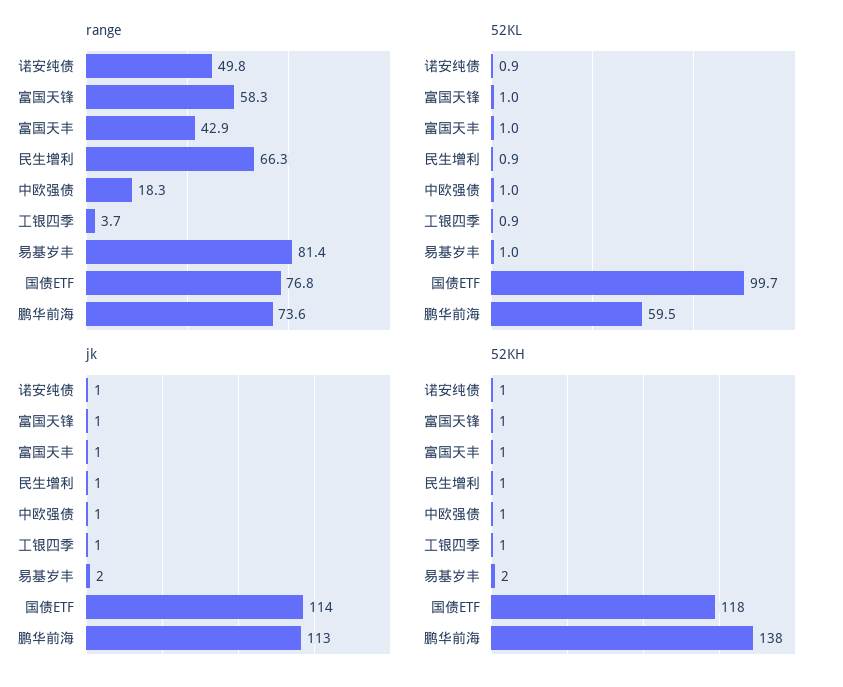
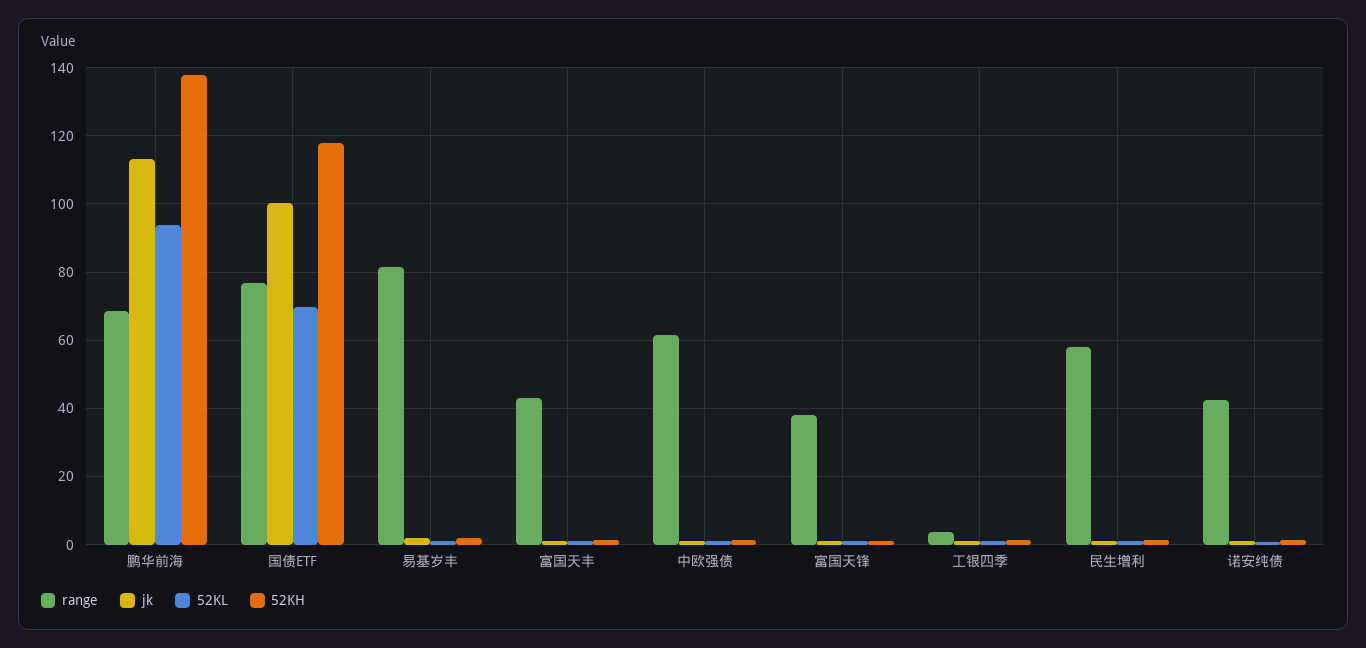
range, 诺安纯债: 49.8 -> 42
range, 富国天锋: 58.3 -> 38
range, 民生增利: 66.3 -> 58
range, 中欧强债: 18.3 -> 62
range, 鹏华前海: 73.6 -> 68
52KL, 国债ETF: 99.7 -> 70
52KL, 鹏华前海: 59.5 -> 94
jk, 国债ETF: 114 -> 100

